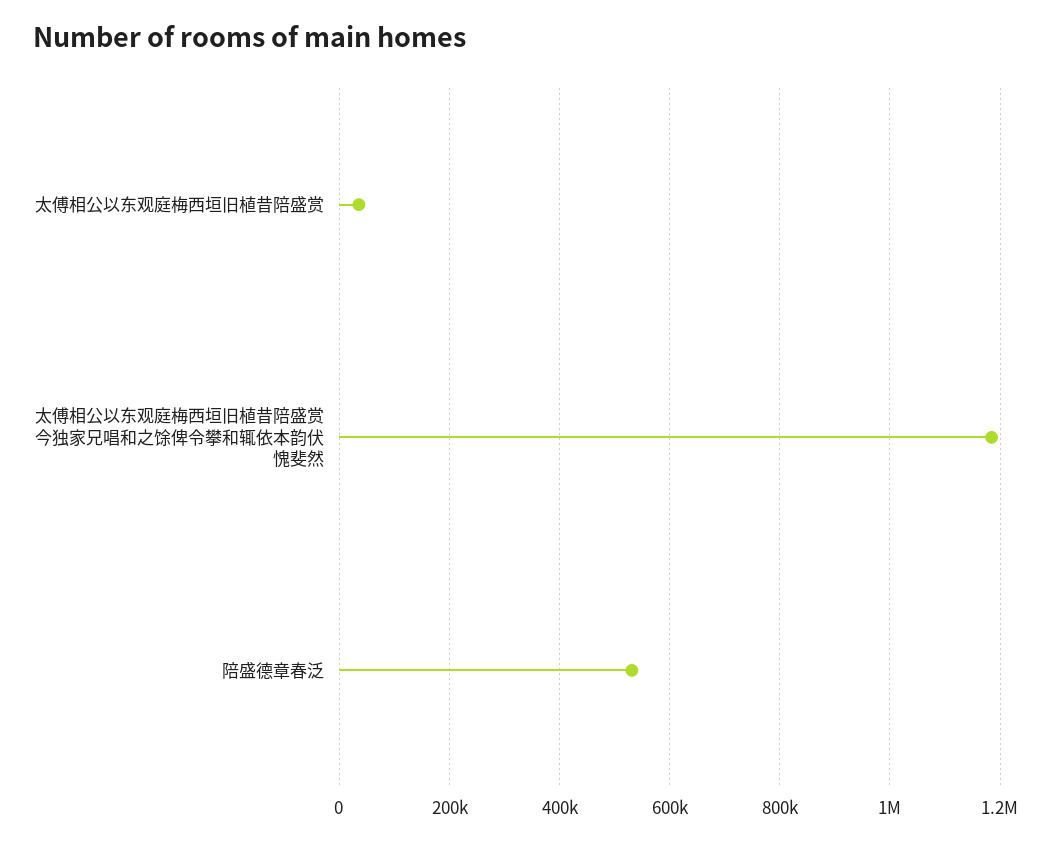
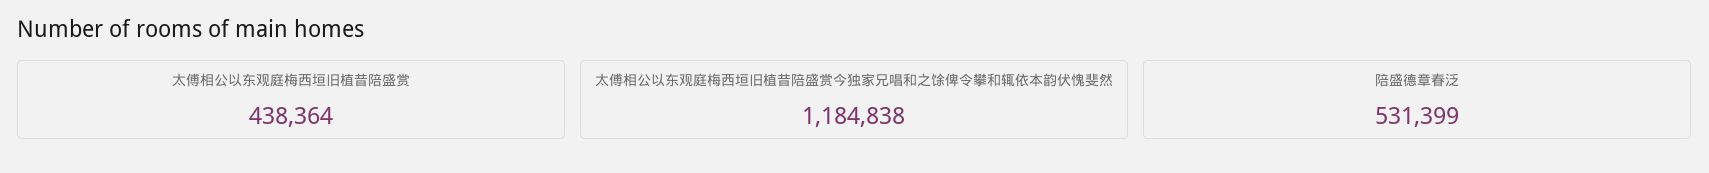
太傅相公以东观庭梅西垣旧植昔陪盛赏: 40000 -> 438364

